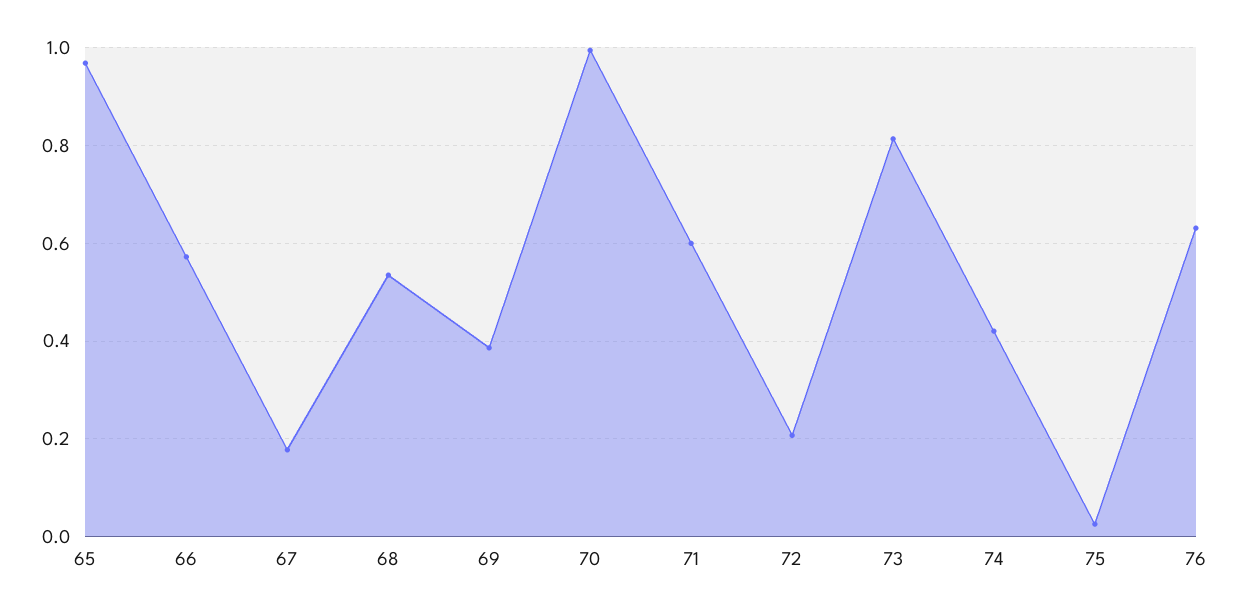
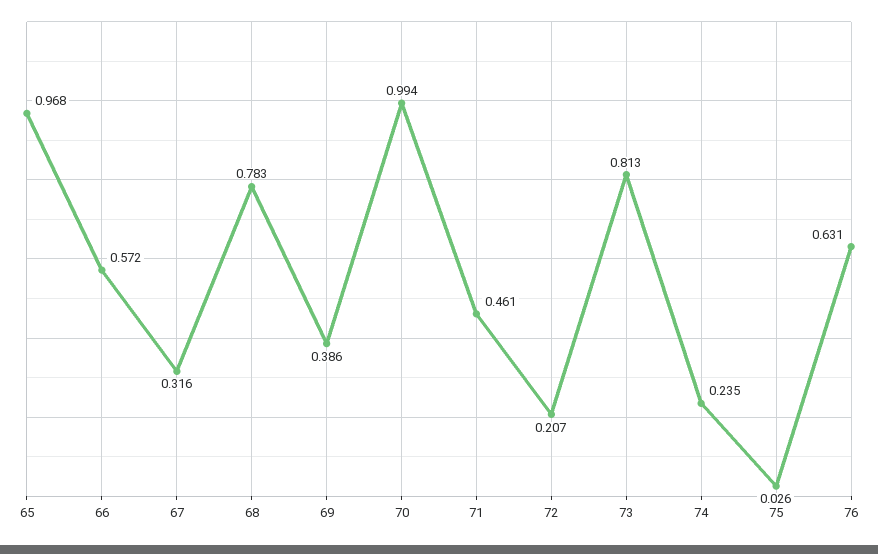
67: 0.18 -> 0.316
68: 0.54 -> 0.783
71: 0.6 -> 0.461
74: 0.42 -> 0.235

